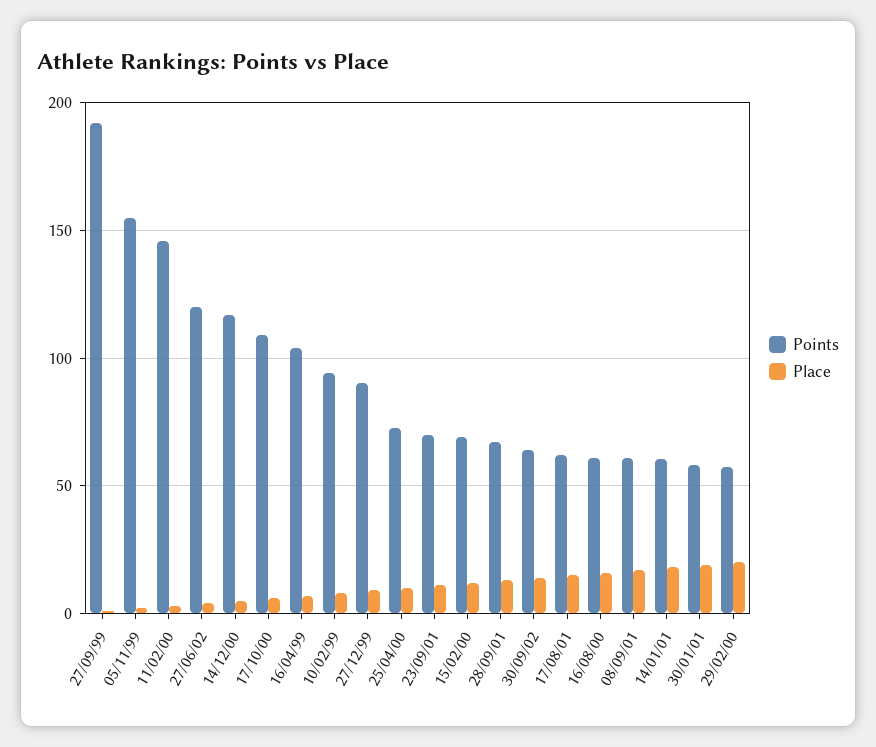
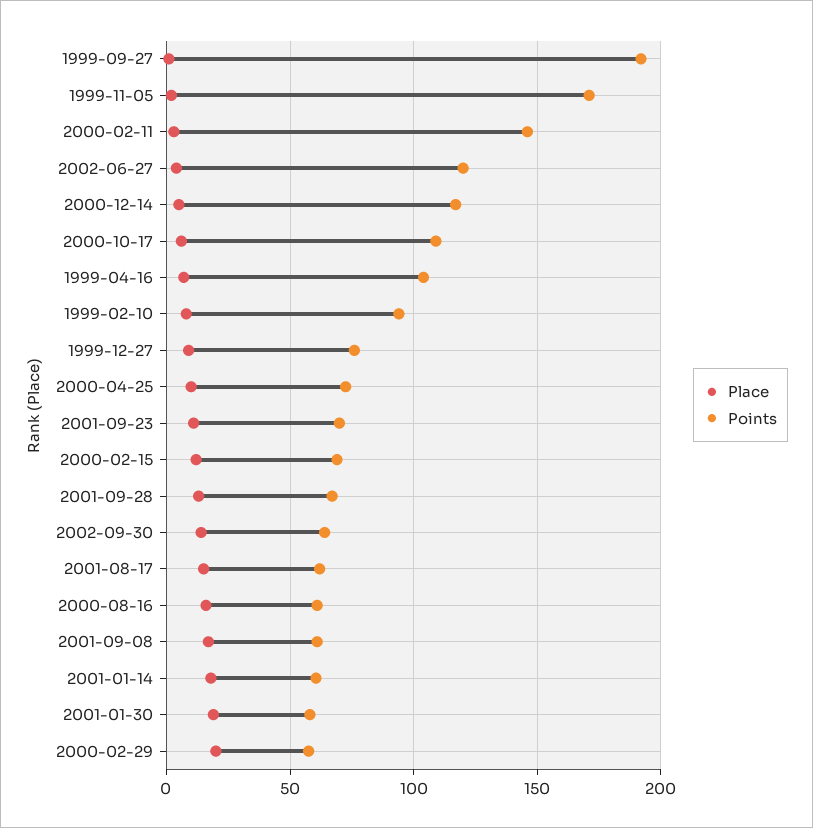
Points, 05/11/99: 155 -> 170
Points, 27/12/99: 90 -> 75

